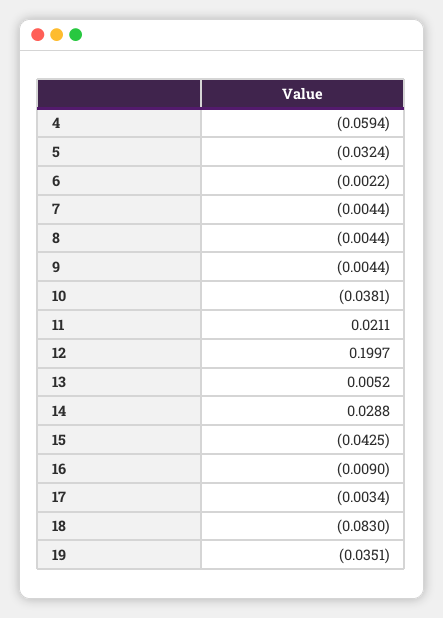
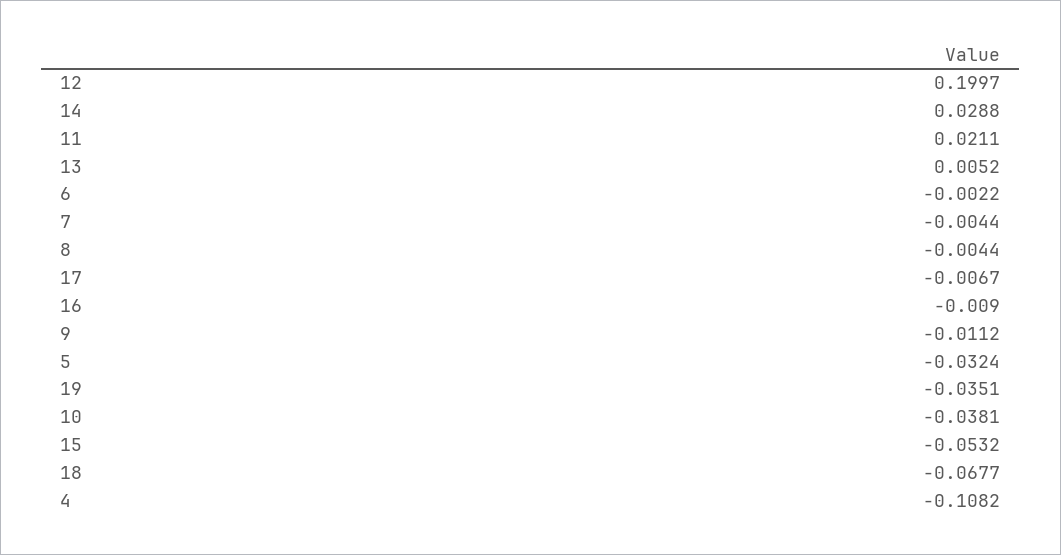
4: -0.0594 -> -0.1082
9: -0.0044 -> -0.0112
15: -0.0425 -> -0.0532
17: -0.0034 -> -0.0067
18: -0.083 -> -0.0677

